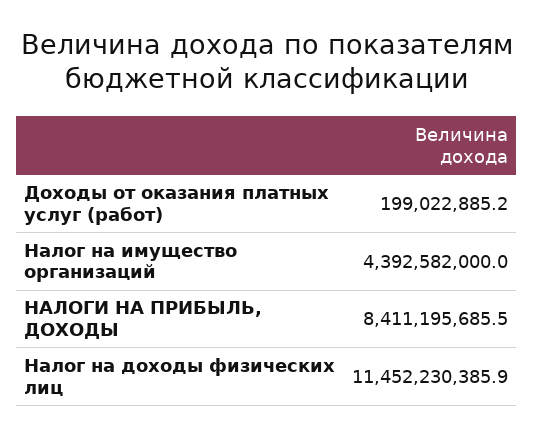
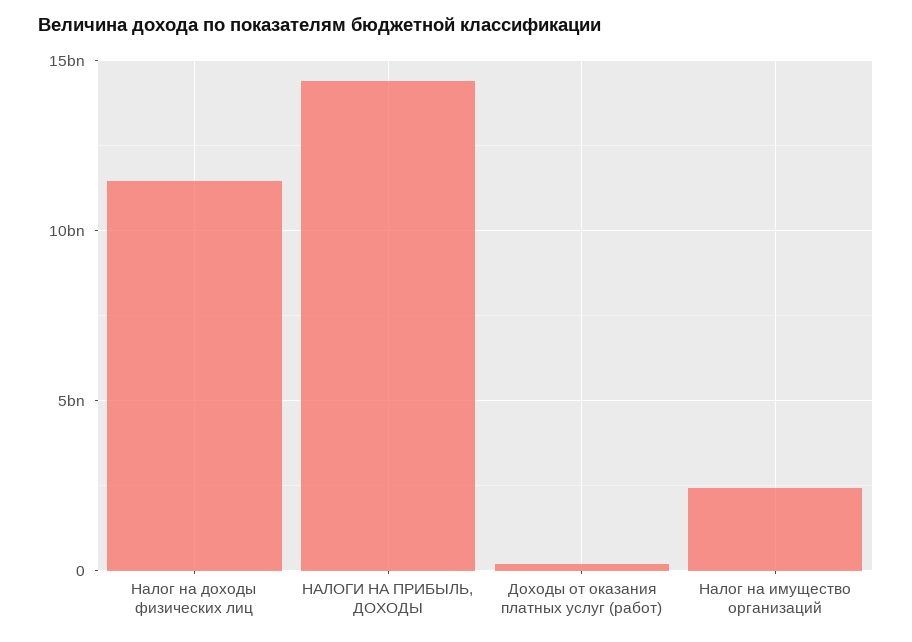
Налог на имущество организаций: 4392582000 -> 2500000000
НАЛОГИ НА ПРИБЫЛЬ, ДОХОДЫ: 8411195685.5 -> 14500000000

